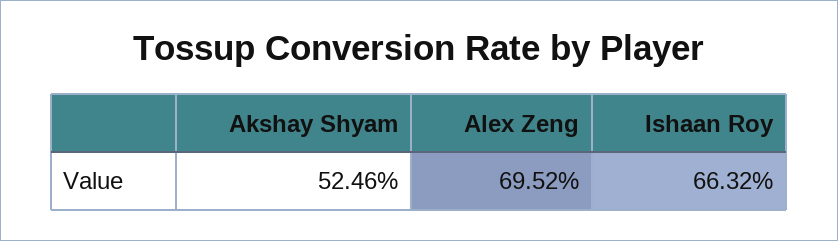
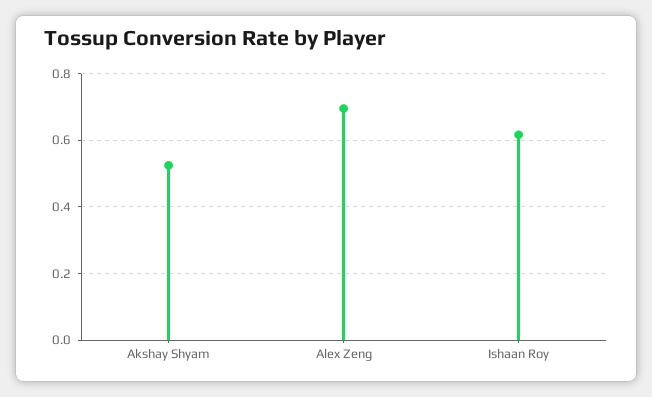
Ishaan Roy: 0.6632 -> 0.62

